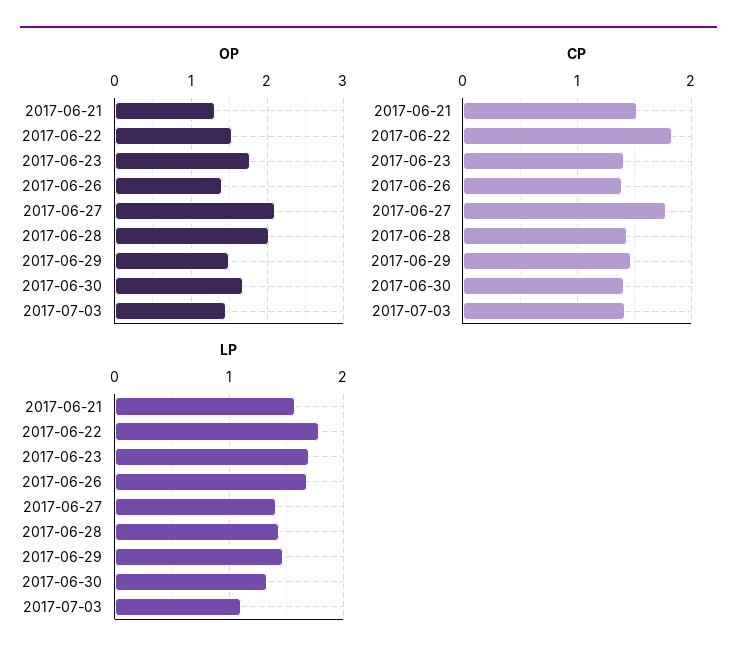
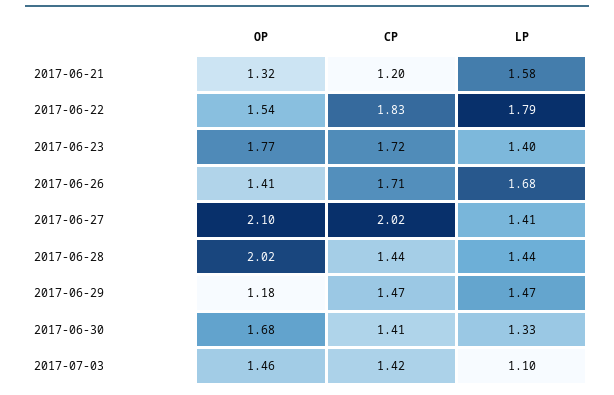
OP, 2017-06-29: 1.5 -> 1.18
CP, 2017-06-21: 1.5 -> 1.2
CP, 2017-06-23: 1.4 -> 1.72
CP, 2017-06-26: 1.4 -> 1.71
CP, 2017-06-27: 1.8 -> 2.02
LP, 2017-06-23: 1.7 -> 1.4

